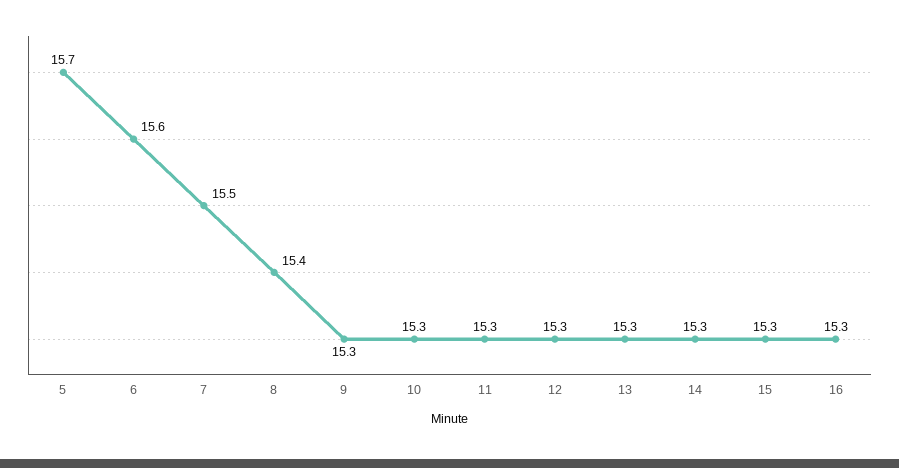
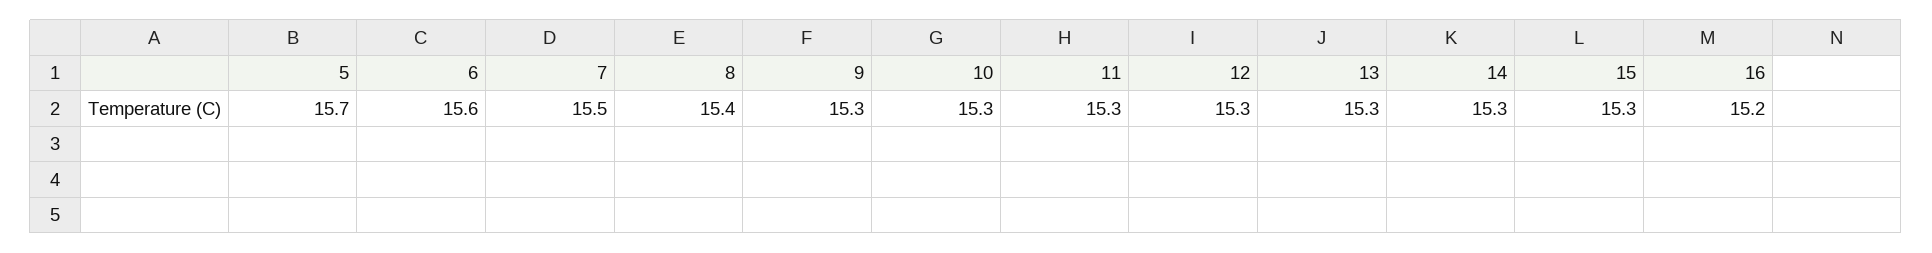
16: 15.3 -> 15.2

